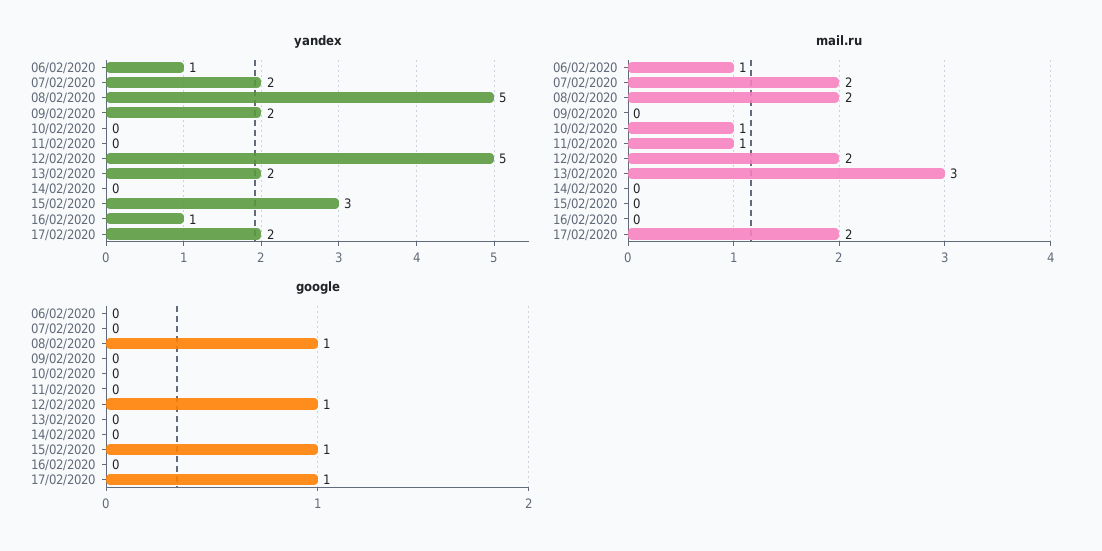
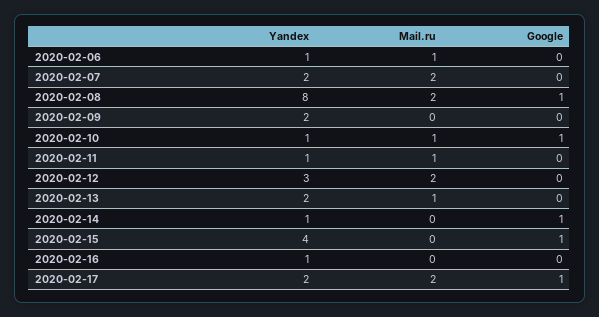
yandex, 08/02/2020: 5 -> 8
yandex, 10/02/2020: 0 -> 1
yandex, 11/02/2020: 0 -> 1
yandex, 12/02/2020: 5 -> 3
yandex, 14/02/2020: 0 -> 1
yandex, 15/02/2020: 3 -> 4
mail.ru, 13/02/2020: 3 -> 1
google, 10/02/2020: 0 -> 1
google, 12/02/2020: 1 -> 0
google, 14/02/2020: 0 -> 1

